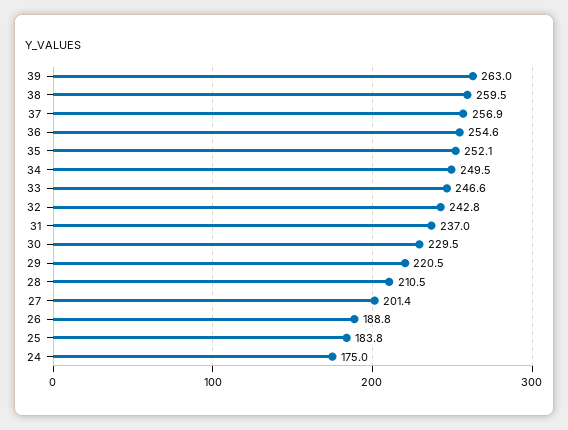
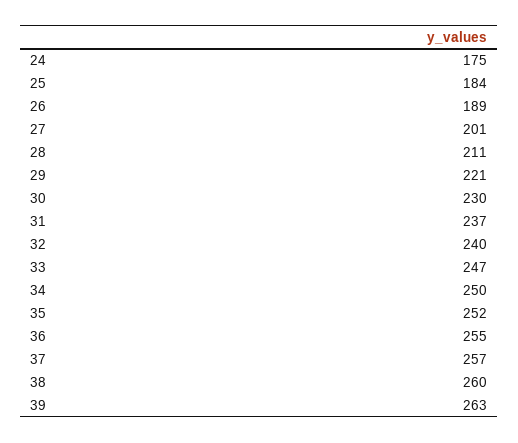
32: 242.8 -> 240

